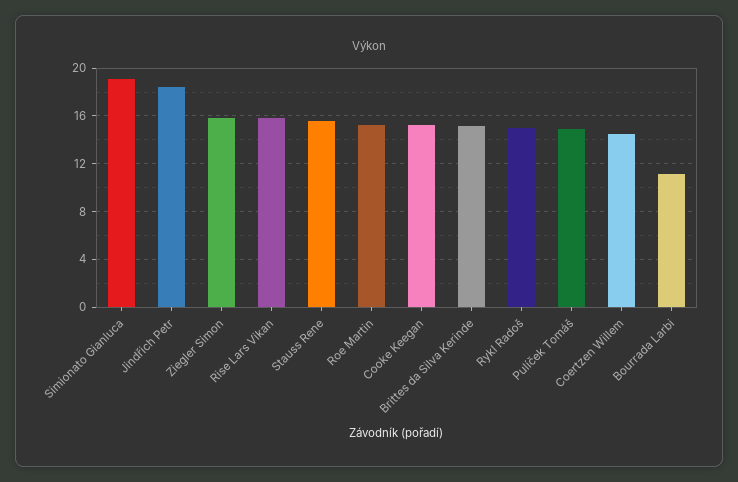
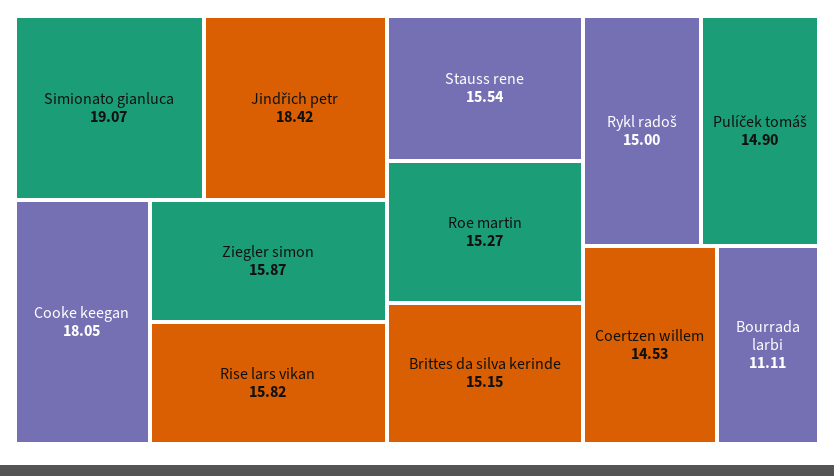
Cooke Keegan: 15 -> 18.05

